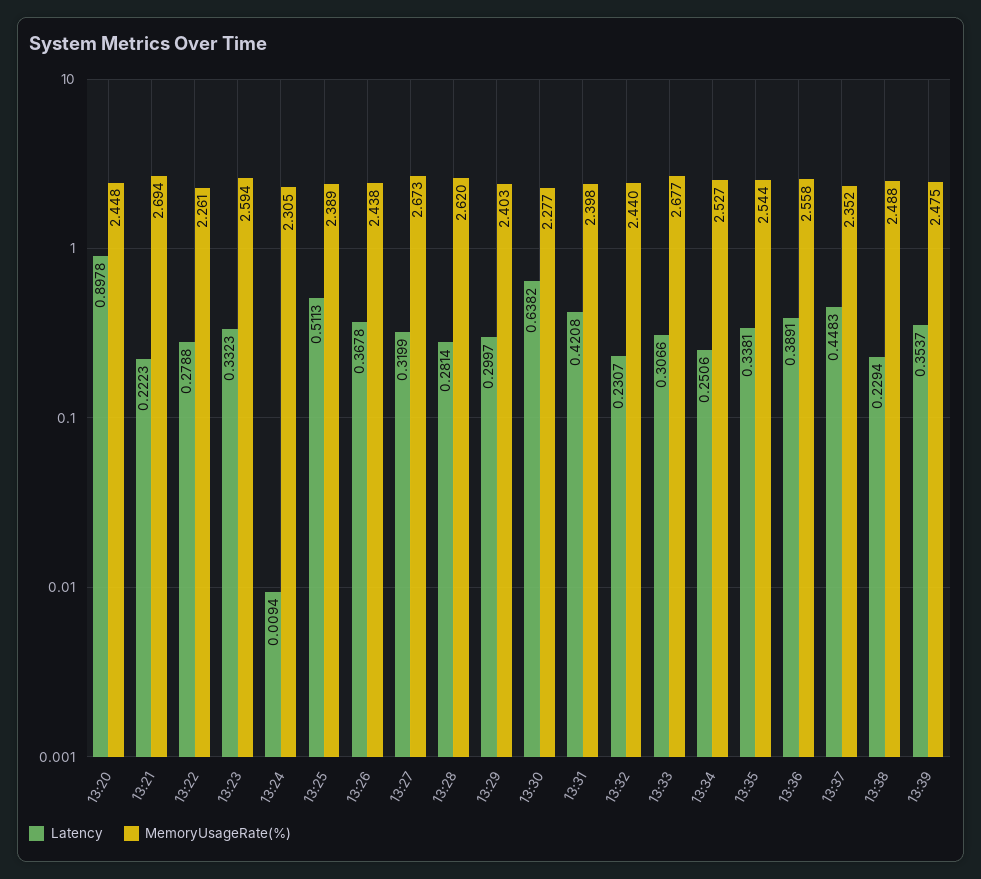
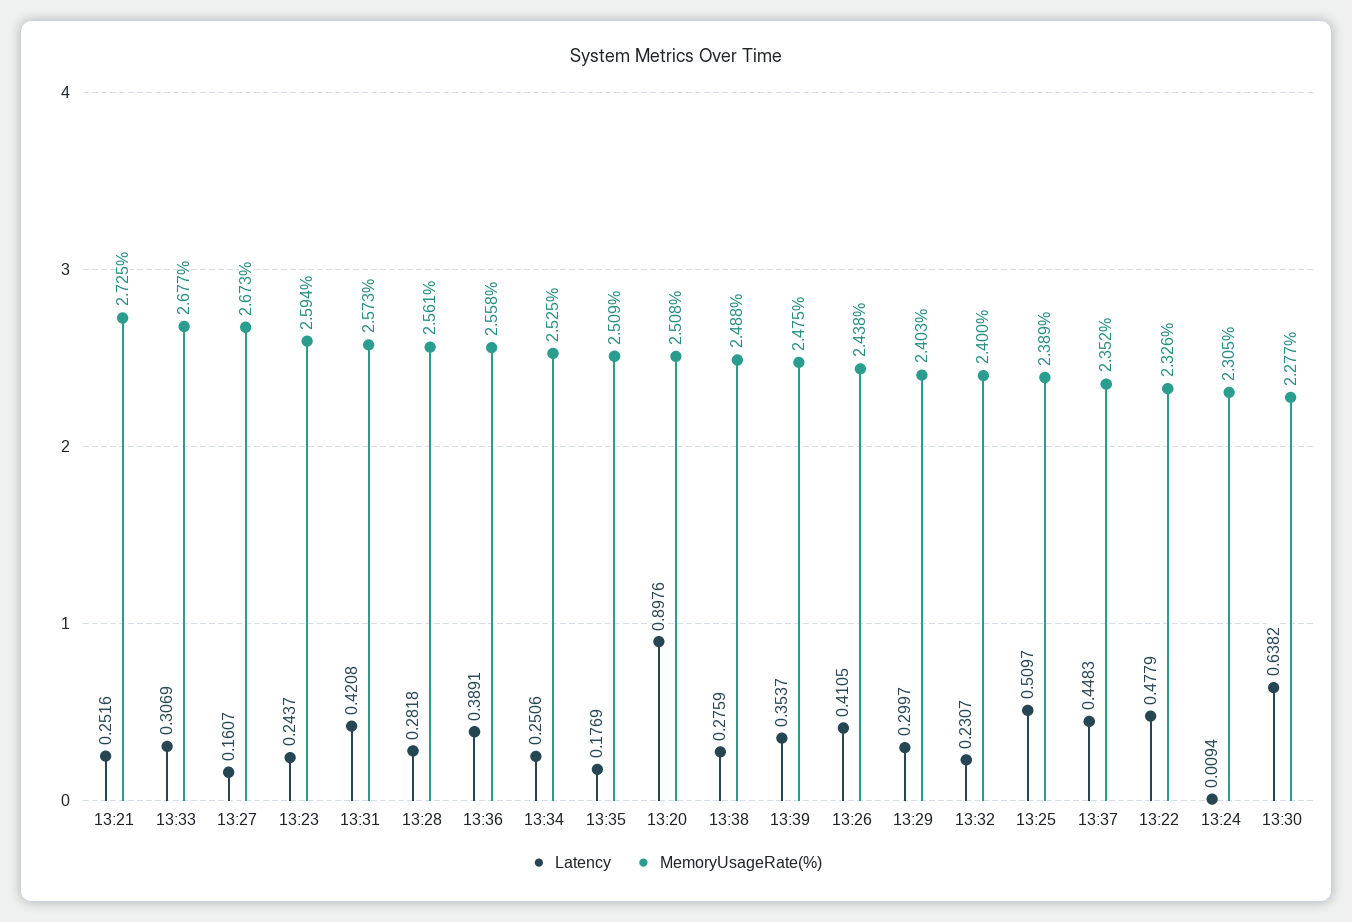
Latency, 13:20: 0.8978 -> 0.8976
MemoryUsageRate(%), 13:20: 2.448 -> 2.508
Latency, 13:21: 0.2223 -> 0.2516
MemoryUsageRate(%), 13:21: 2.694 -> 2.725
Latency, 13:22: 0.2788 -> 0.4779
MemoryUsageRate(%), 13:22: 2.261 -> 2.326
Latency, 13:23: 0.3323 -> 0.2437
Latency, 13:25: 0.5113 -> 0.5097
Latency, 13:26: 0.3678 -> 0.4105
Latency, 13:27: 0.3199 -> 0.1607
Latency, 13:28: 0.2814 -> 0.2818
MemoryUsageRate(%), 13:28: 2.62 -> 2.561
MemoryUsageRate(%), 13:31: 2.398 -> 2.573
MemoryUsageRate(%), 13:32: 2.44 -> 2.4
Latency, 13:33: 0.3066 -> 0.3069
MemoryUsageRate(%), 13:34: 2.527 -> 2.525
Latency, 13:35: 0.3381 -> 0.1769
MemoryUsageRate(%), 13:35: 2.544 -> 2.509
Latency, 13:38: 0.2294 -> 0.2759

